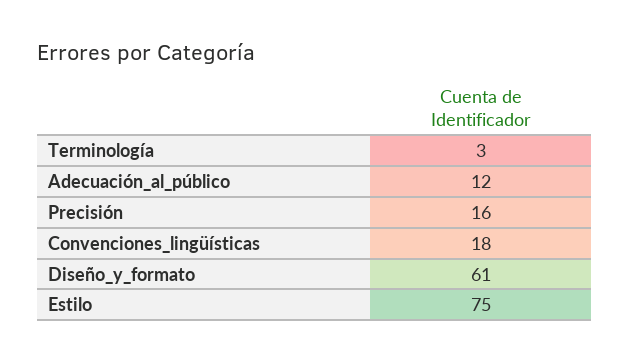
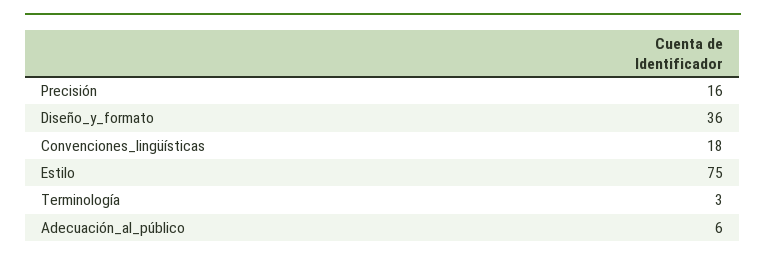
Adecuación_al_público: 12 -> 6
Diseño_y_formato: 61 -> 36

